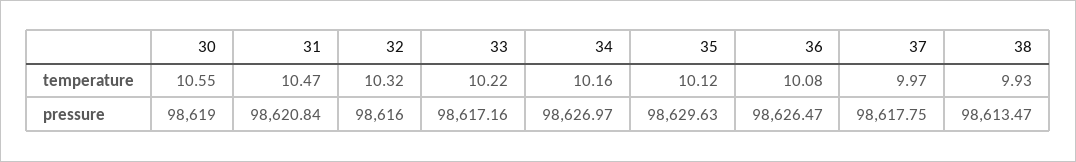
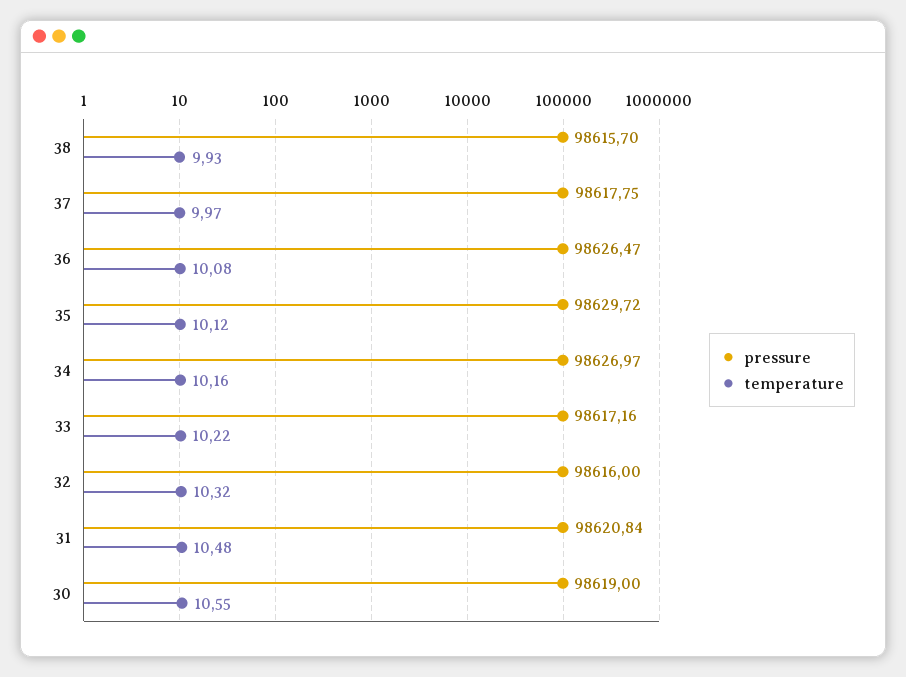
temperature, 31: 10.47 -> 10.48
pressure, 35: 98629.63 -> 98629.72
pressure, 38: 98613.47 -> 98615.7

